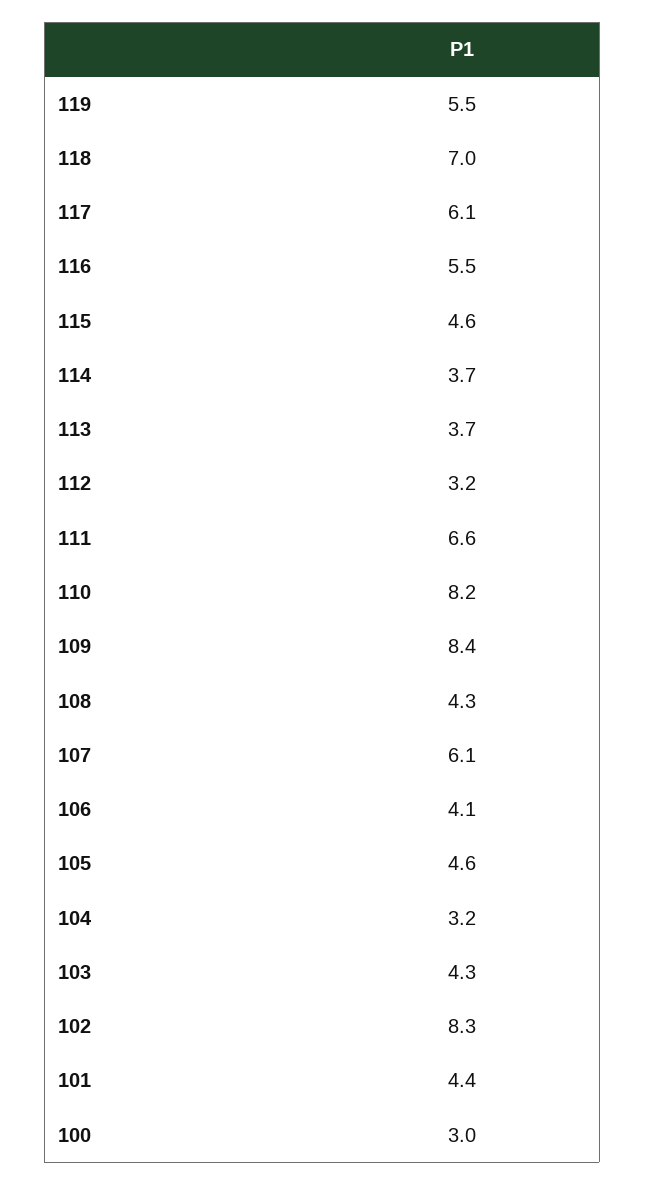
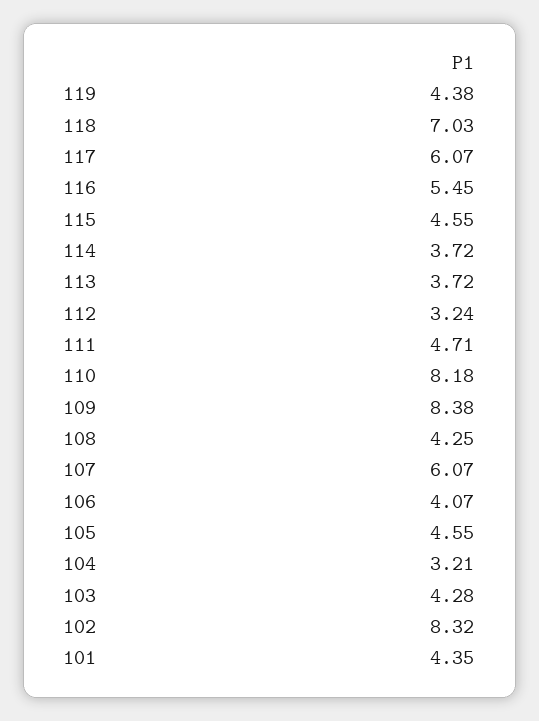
119: 5.5 -> 4.38
111: 6.6 -> 4.71
100: 3 -> none

